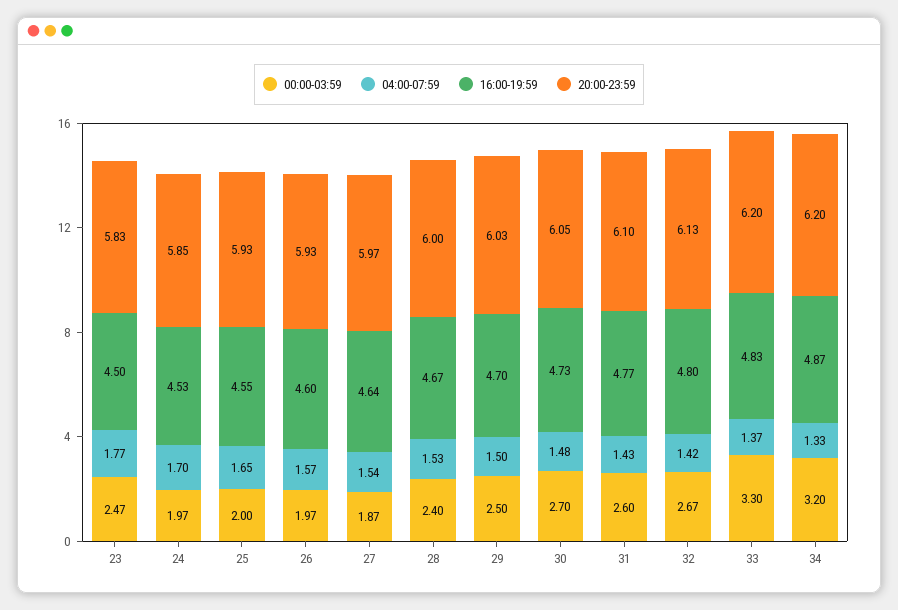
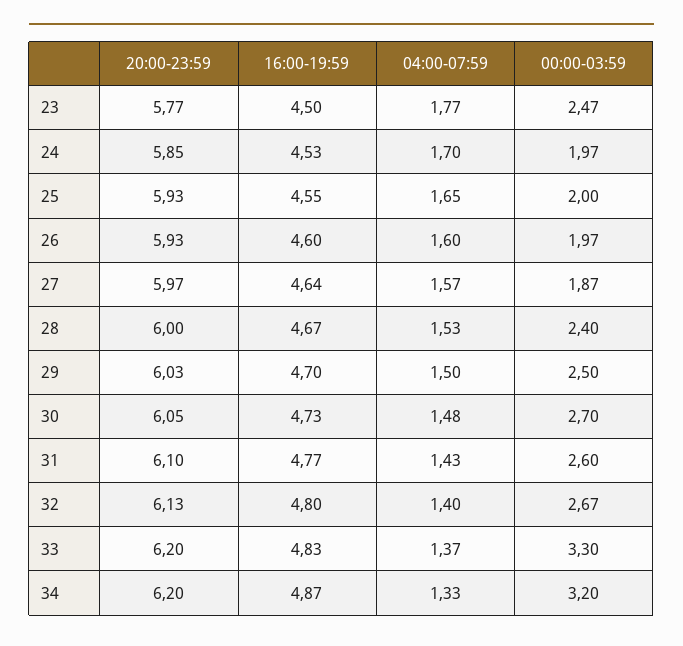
20:00-23:59, 23: 5.83 -> 5.77
04:00-07:59, 26: 1.57 -> 1.6
04:00-07:59, 27: 1.54 -> 1.57
04:00-07:59, 32: 1.42 -> 1.4

